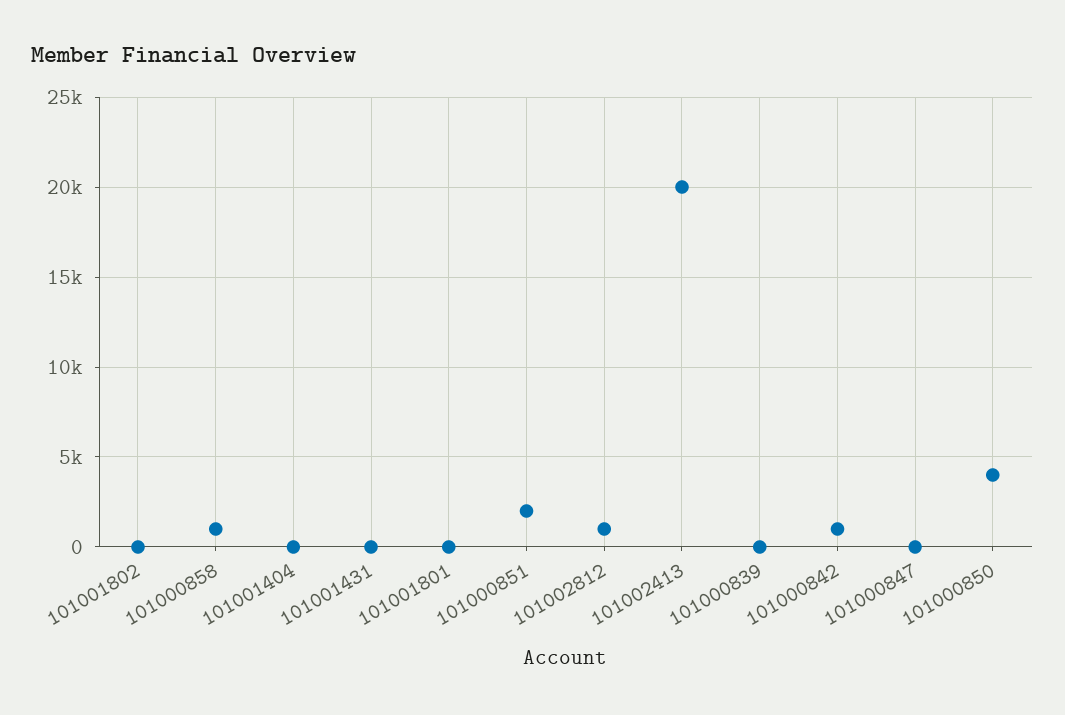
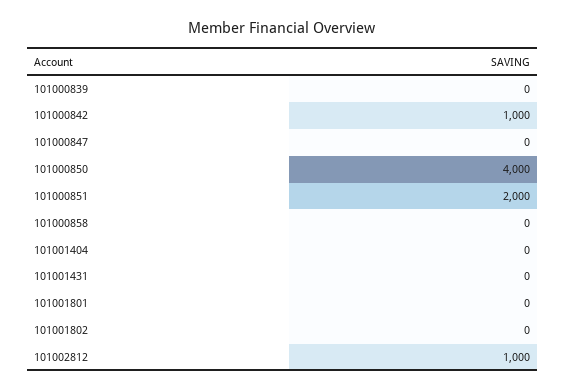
101000858: 1000 -> 0
101002413: 20000 -> none

